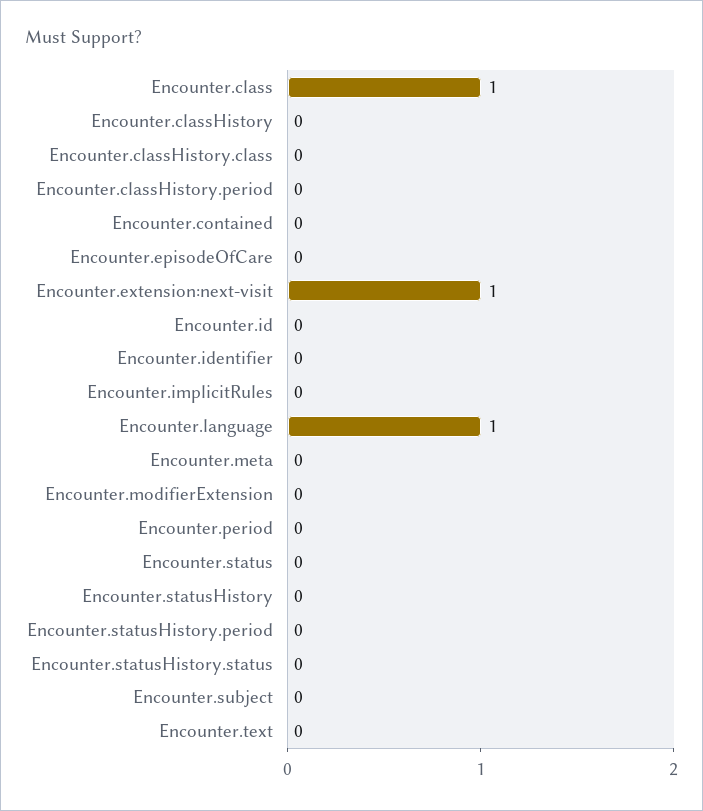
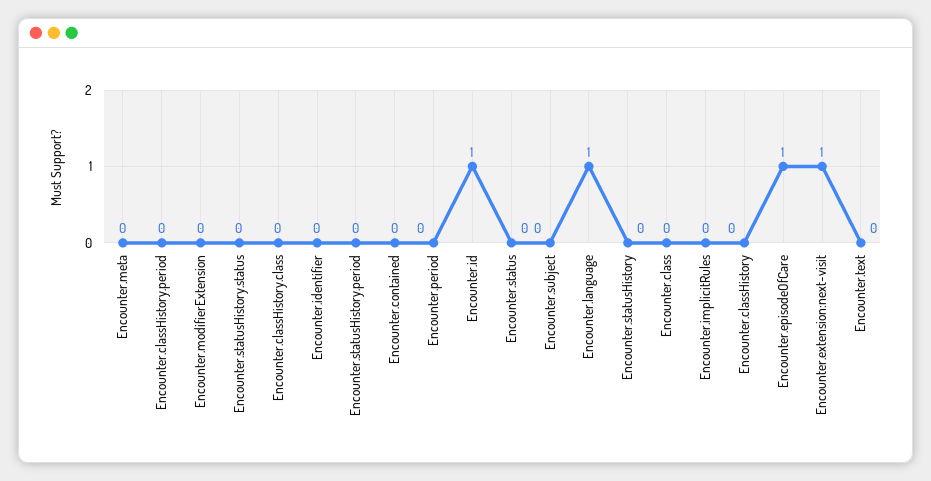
Encounter.class: 1 -> 0
Encounter.episodeOfCare: 0 -> 1
Encounter.id: 0 -> 1

